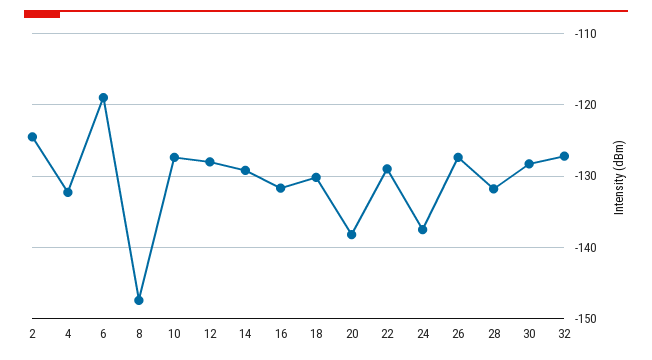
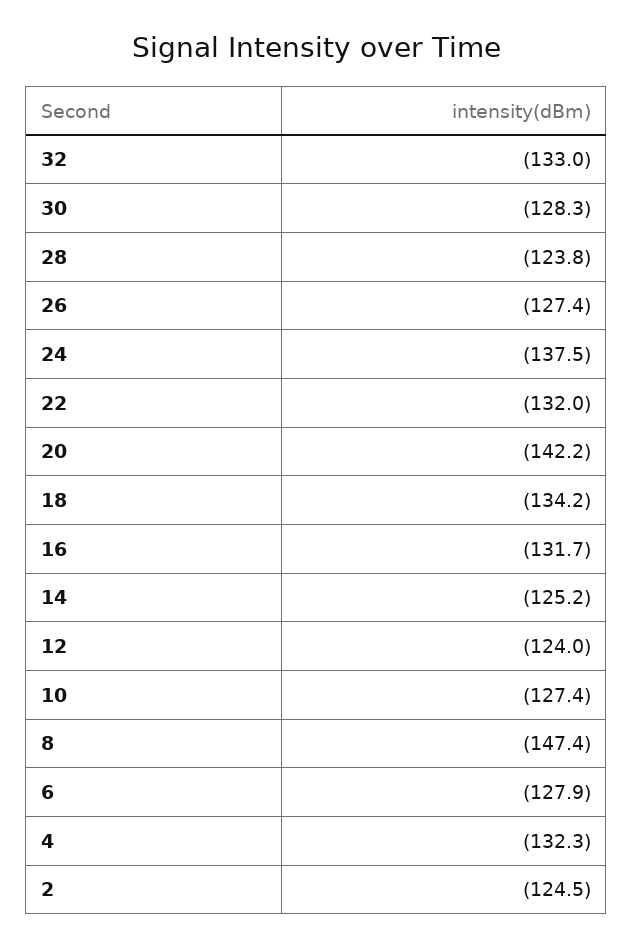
6: -119 -> -127.9
12: -128 -> -124
14: -129 -> -125.2
18: -130 -> -134.2
20: -138 -> -142.2
22: -129 -> -132
28: -132 -> -123.8
32: -127 -> -133

